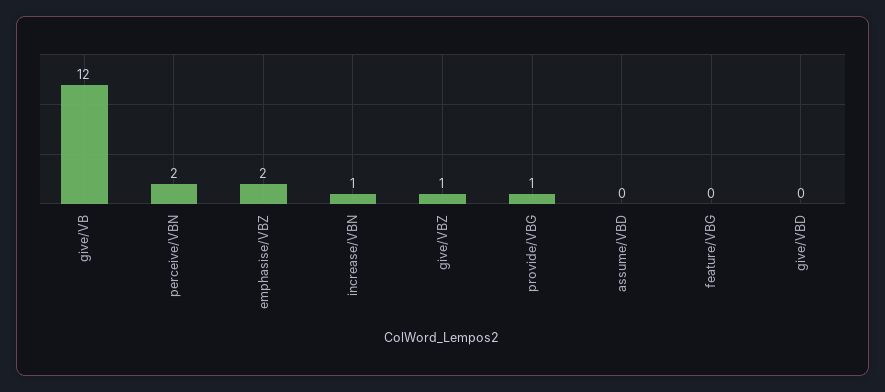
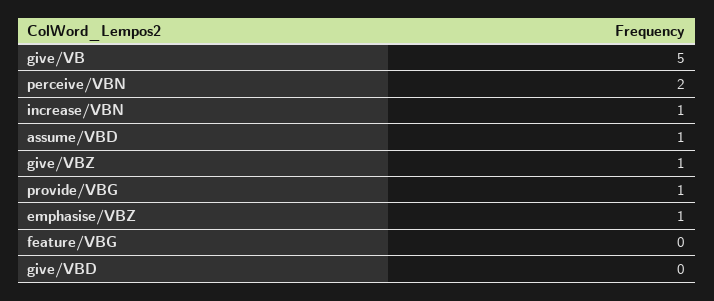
give/VB: 12 -> 5
emphasise/VBZ: 2 -> 1
assume/VBD: 0 -> 1

